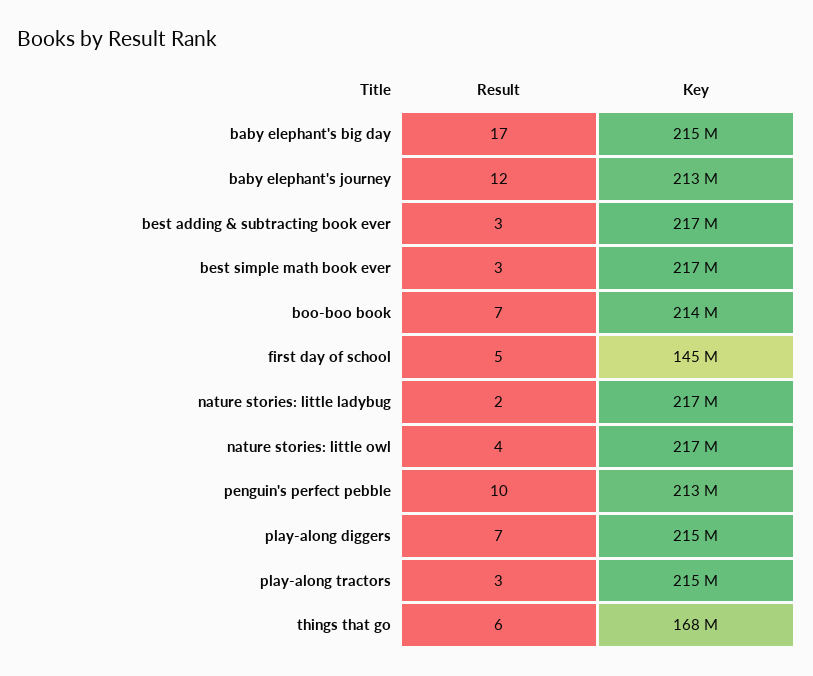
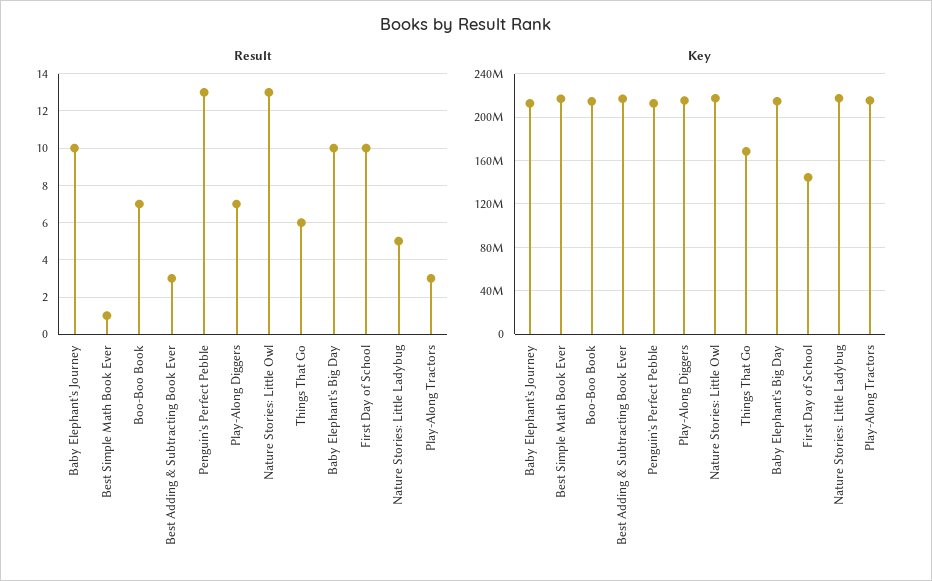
Result, baby elephant's big day: 17 -> 10
Result, baby elephant's journey: 12 -> 10
Result, best simple math book ever: 3 -> 1
Result, first day of school: 5 -> 10
Result, nature stories: little ladybug: 2 -> 5
Result, nature stories: little owl: 4 -> 13
Result, penguin's perfect pebble: 10 -> 13

